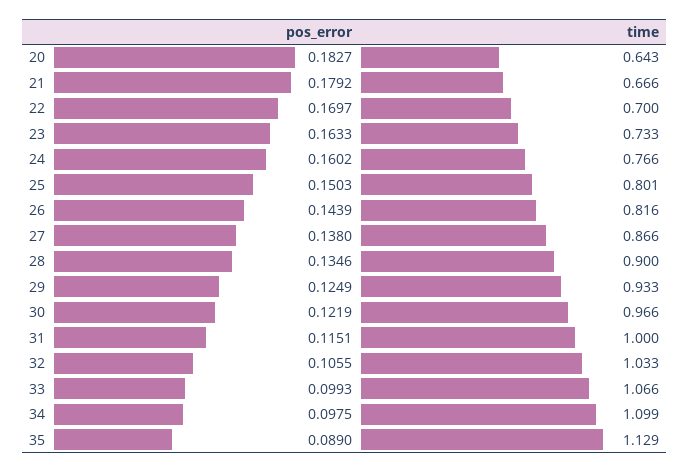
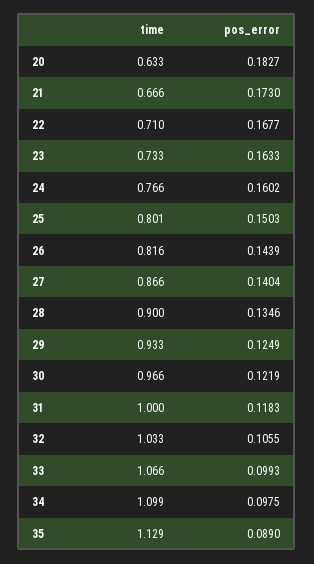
time, 20: 0.643 -> 0.633
pos_error, 21: 0.1792 -> 0.173
pos_error, 22: 0.1697 -> 0.1677
time, 22: 0.7 -> 0.71
pos_error, 27: 0.138 -> 0.1404
pos_error, 31: 0.1151 -> 0.1183

